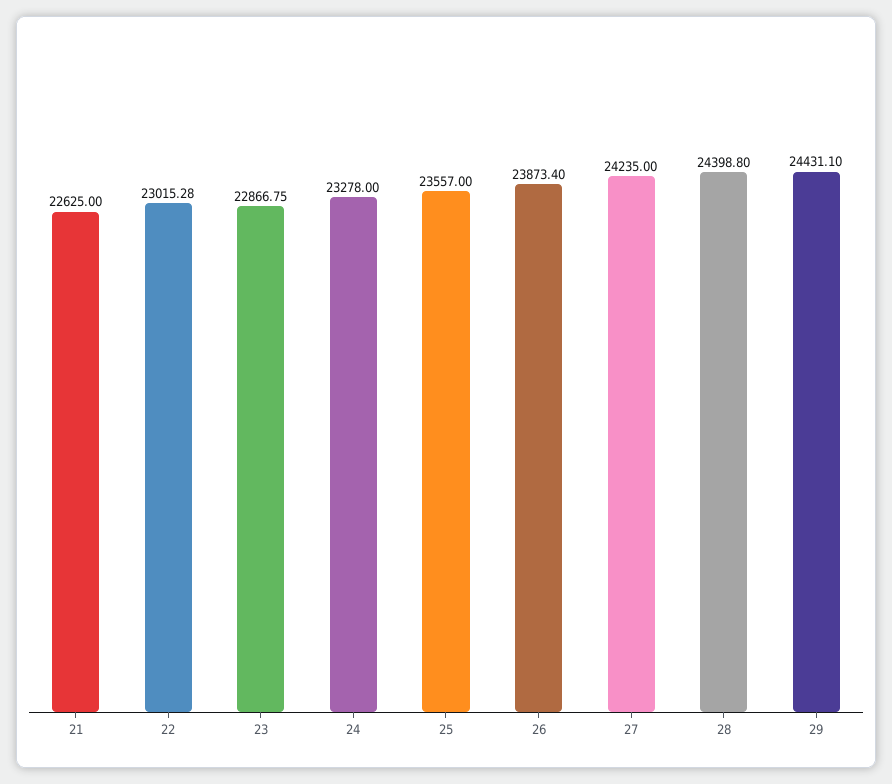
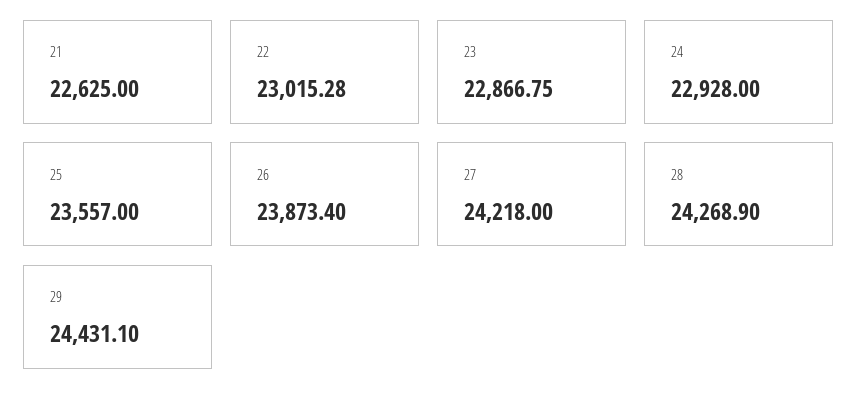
24: 23278 -> 22928
27: 24235 -> 24218
28: 24398.8 -> 24268.9

